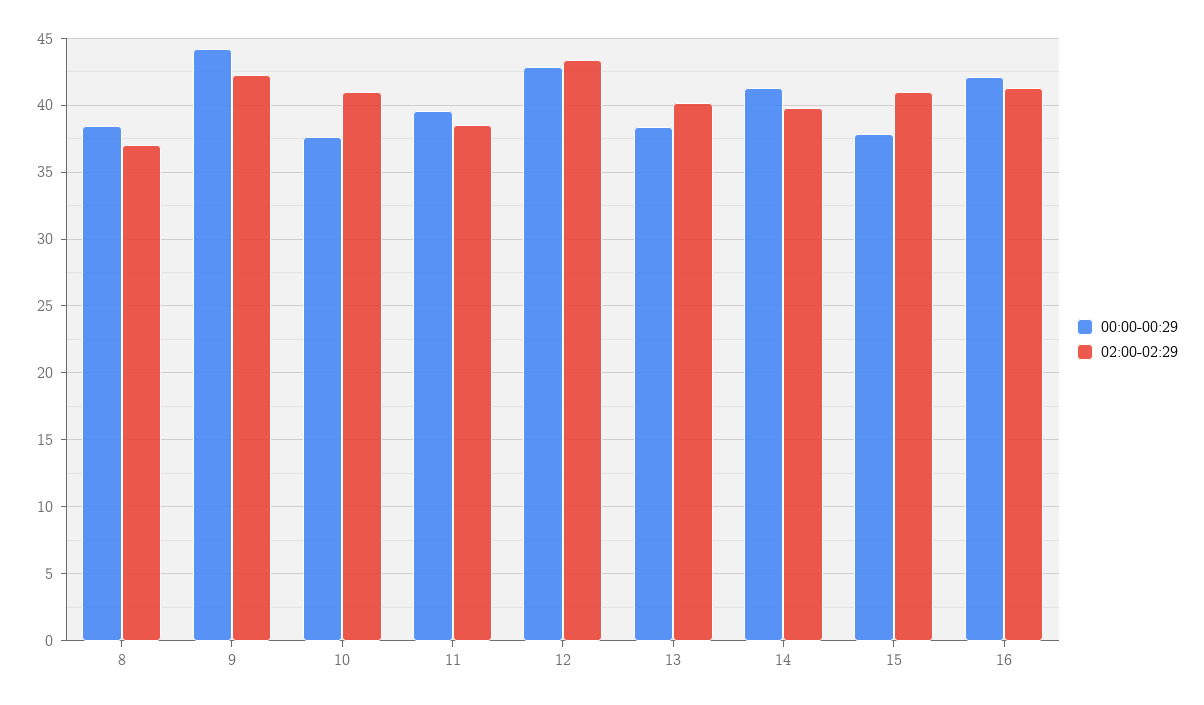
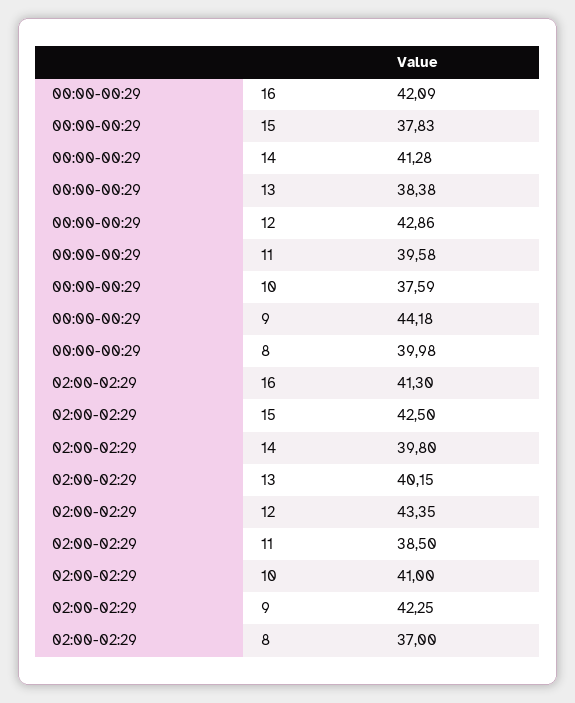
00:00-00:29, 8: 38.5 -> 39.98
02:00-02:29, 15: 41 -> 42.5

